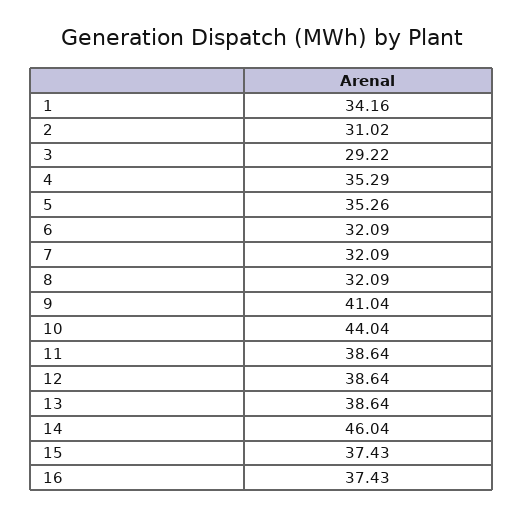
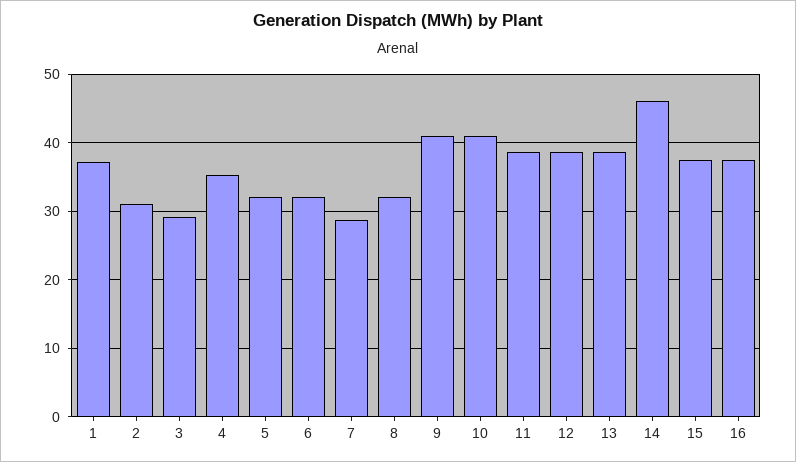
1: 34.16 -> 37
5: 35.26 -> 32
7: 32.09 -> 29
10: 44.04 -> 41

